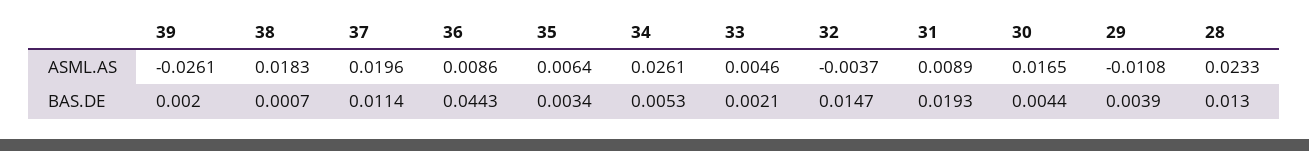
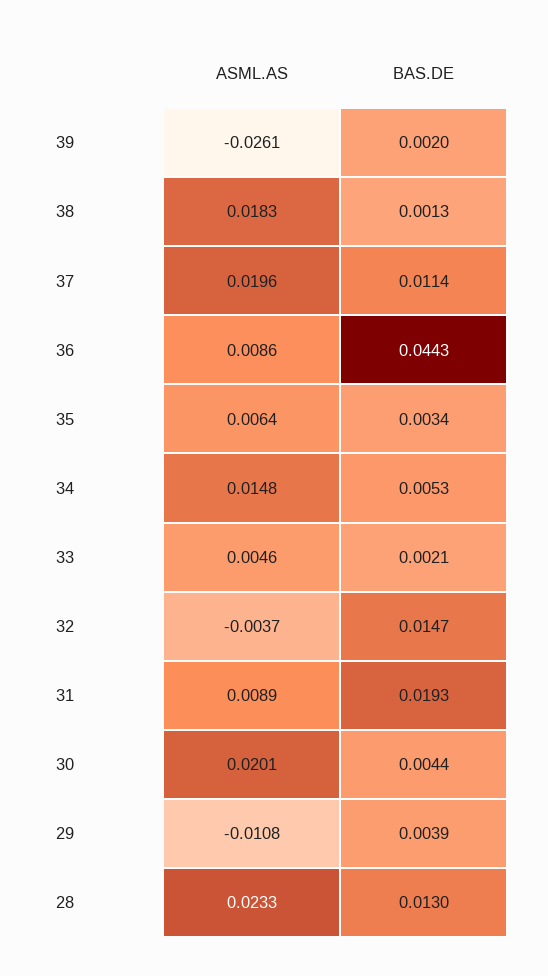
34, ASML.AS: 0.0261 -> 0.0148
30, ASML.AS: 0.0165 -> 0.0201
38, BAS.DE: 0.0007 -> 0.0013

